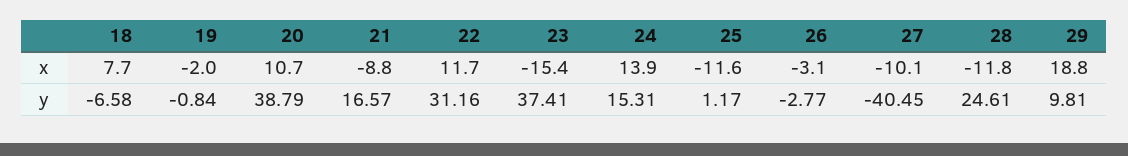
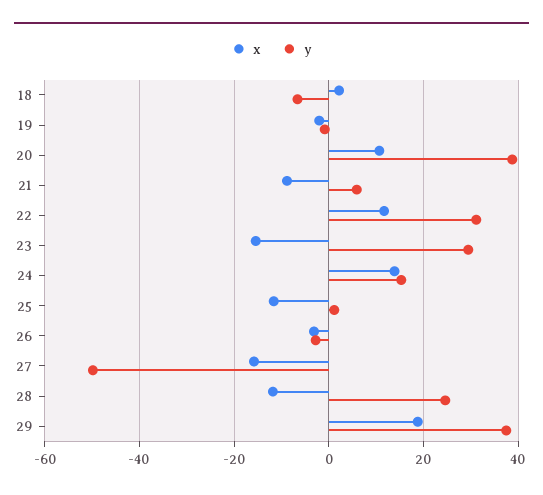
x, 18: 7.7 -> 2
x, 27: -10.1 -> -16
y, 21: 16.57 -> 6
y, 23: 37.41 -> 30
y, 27: -40.45 -> -50
y, 29: 9.81 -> 38

